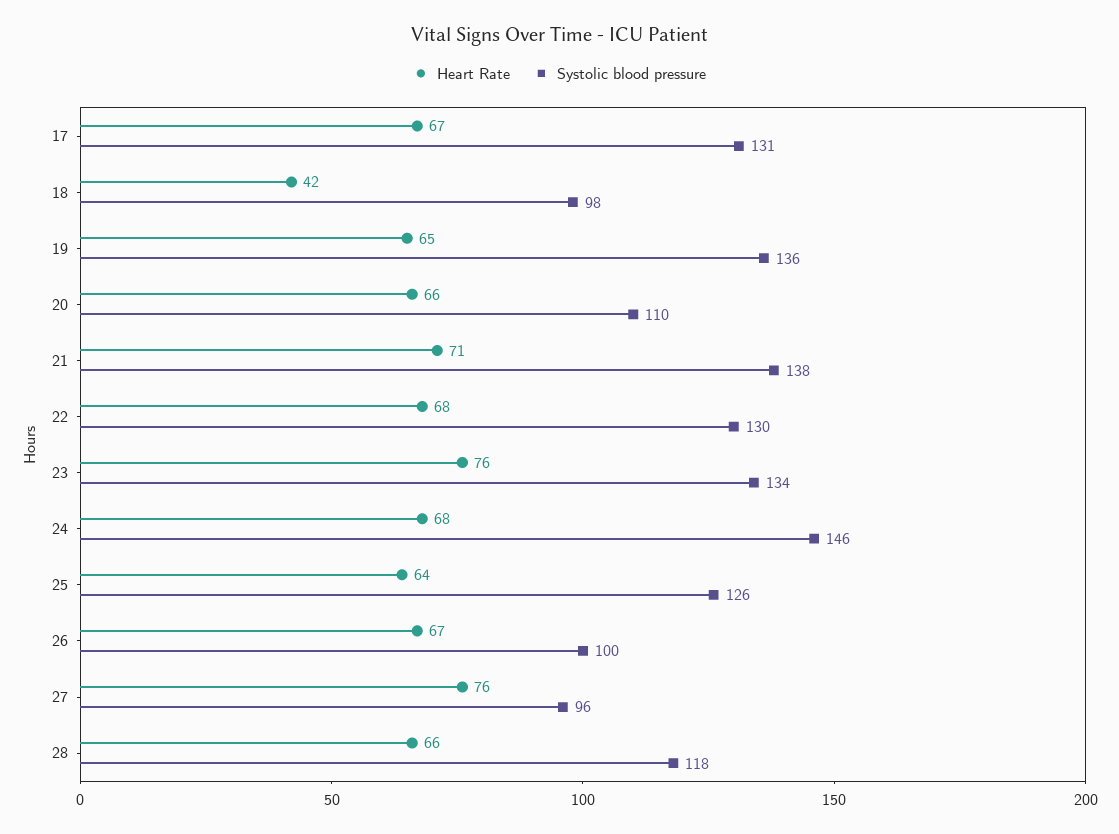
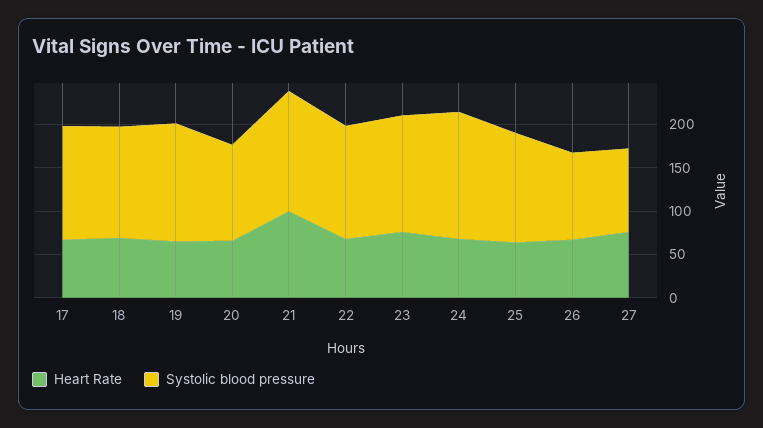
Heart Rate, 18: 42 -> 70
Systolic blood pressure, 18: 98 -> 130
Heart Rate, 21: 71 -> 100
Heart Rate, 28: 66 -> none
Systolic blood pressure, 28: 118 -> none

